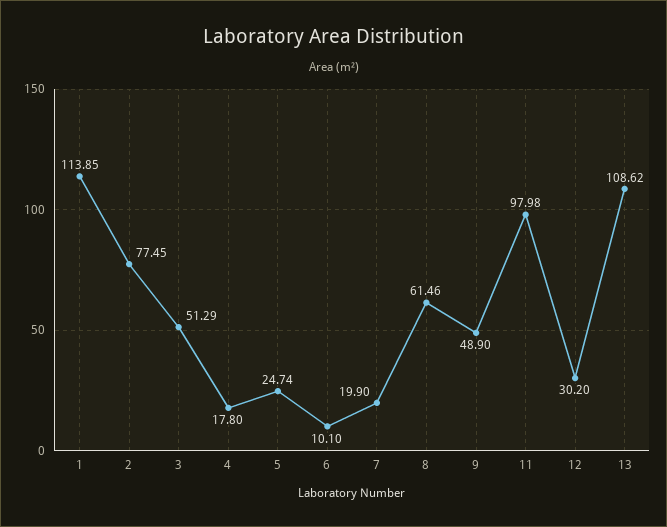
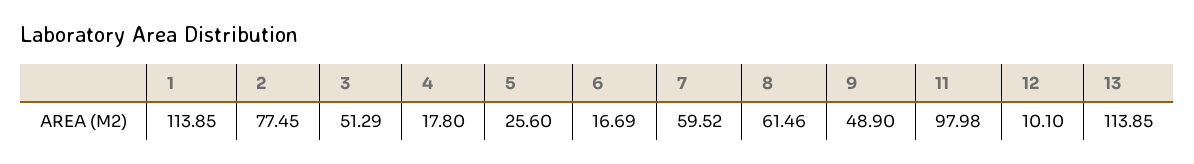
5: 24.74 -> 25.6
6: 10.1 -> 16.69
7: 19.9 -> 59.52
12: 30.2 -> 10.1
13: 108.62 -> 113.85

